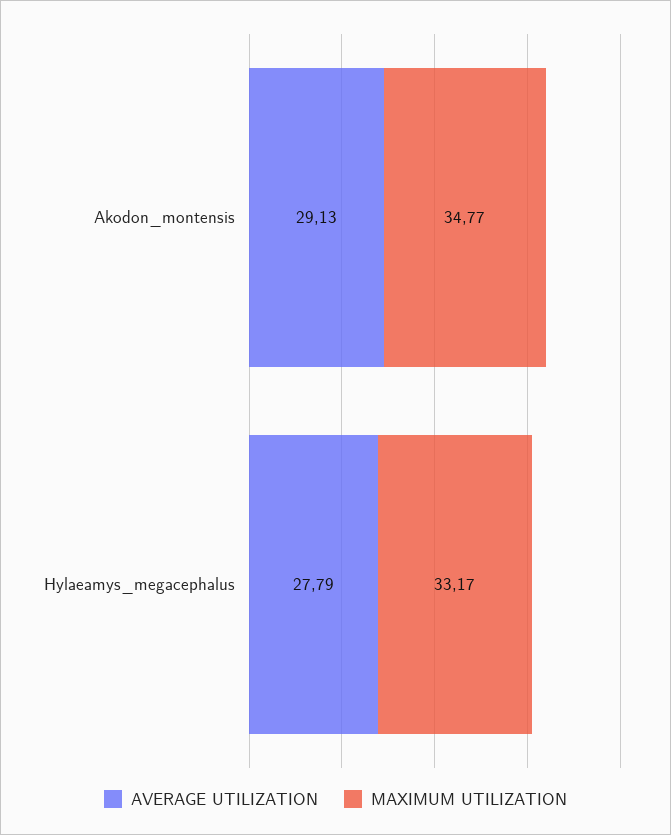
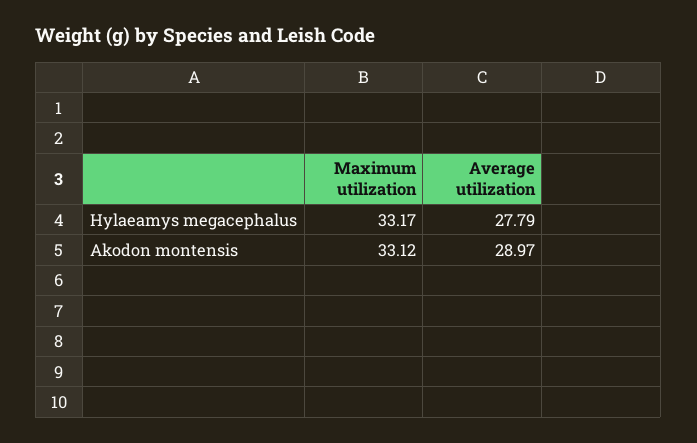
AVERAGE UTILIZATION, Akodon_montensis: 29.13 -> 28.97
MAXIMUM UTILIZATION, Akodon_montensis: 34.77 -> 33.12

